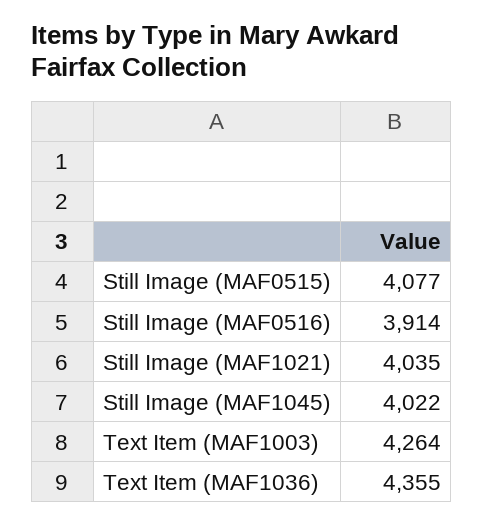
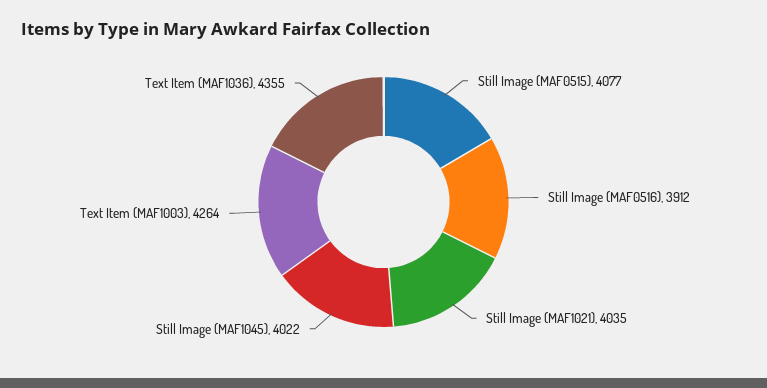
Still Image (MAF0516): 3914 -> 3912

